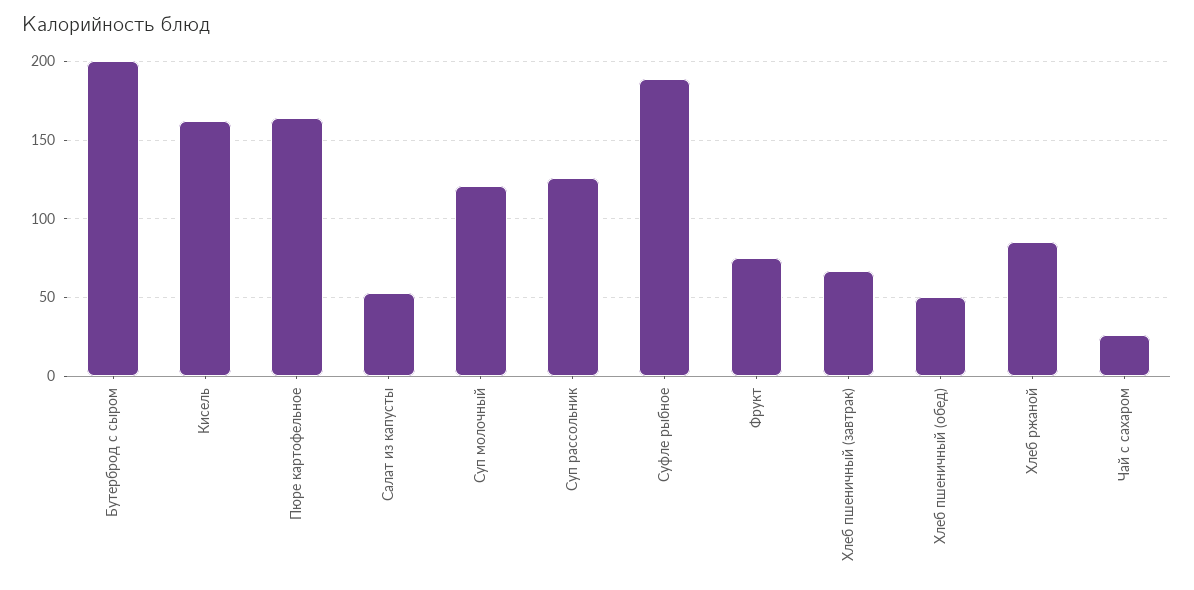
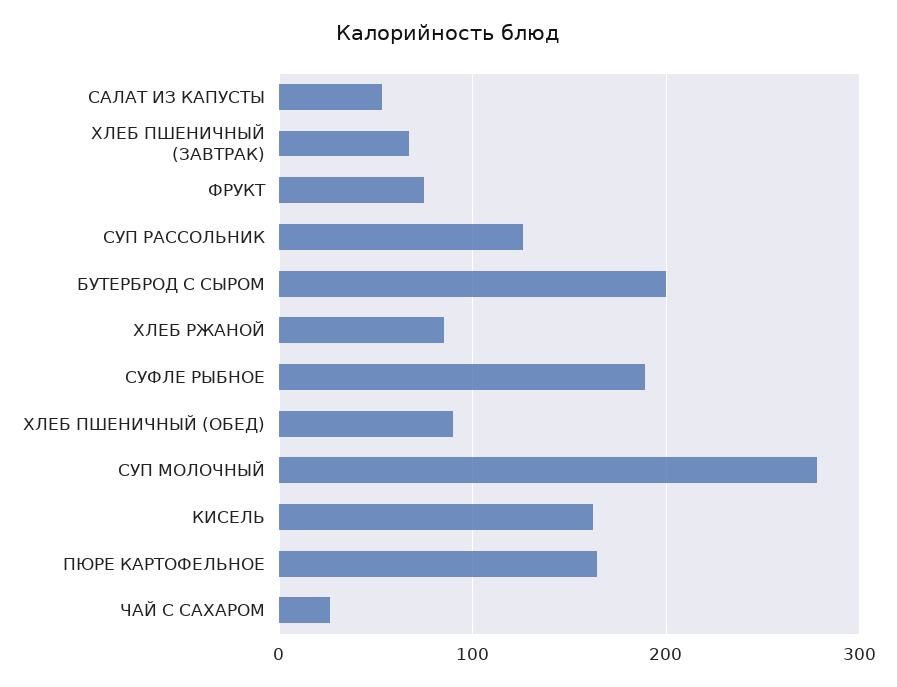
Суп молочный: 120 -> 280
Хлеб пшеничный (обед): 50 -> 90

